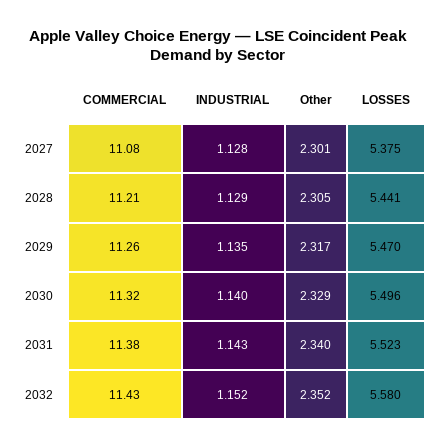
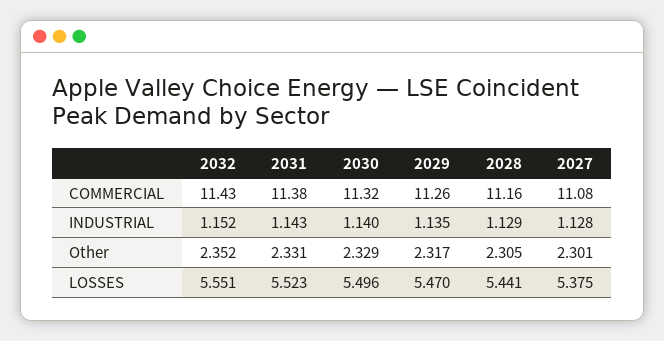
COMMERCIAL, 2028: 11.21 -> 11.16
Other, 2031: 2.34 -> 2.331
LOSSES, 2032: 5.58 -> 5.551

